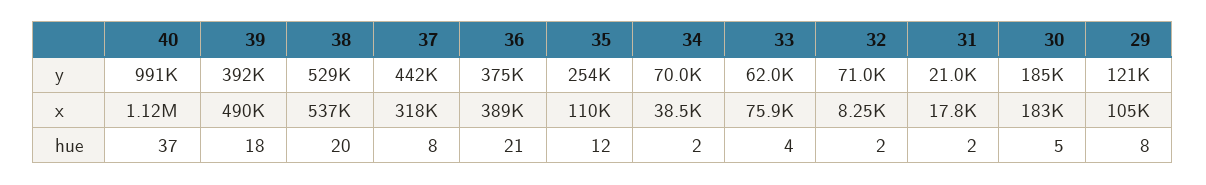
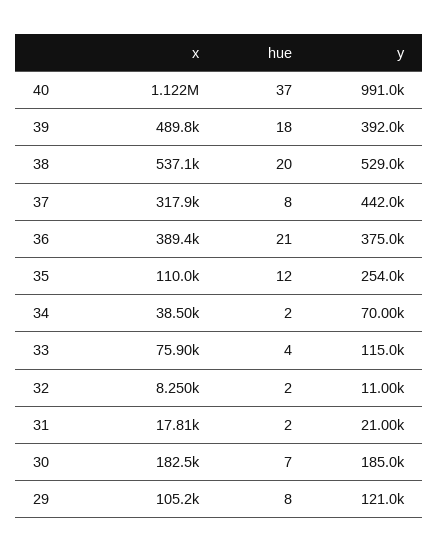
33, y: 62000 -> 115000
32, y: 71000 -> 11000
30, hue: 5 -> 7

